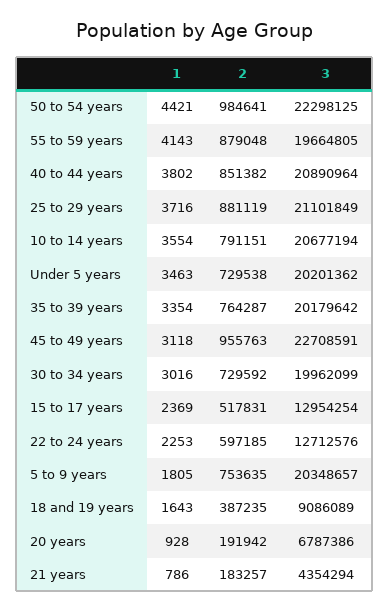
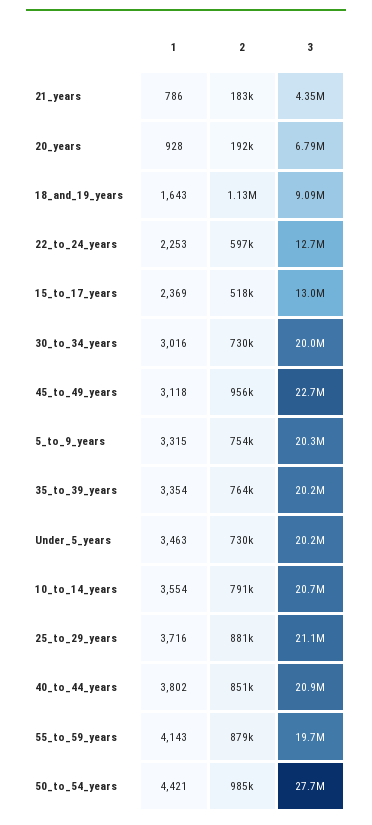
3, 50 to 54 years: 22298125 -> 27700000
1, 5 to 9 years: 1805 -> 3315
2, 18 and 19 years: 387235 -> 1130000

